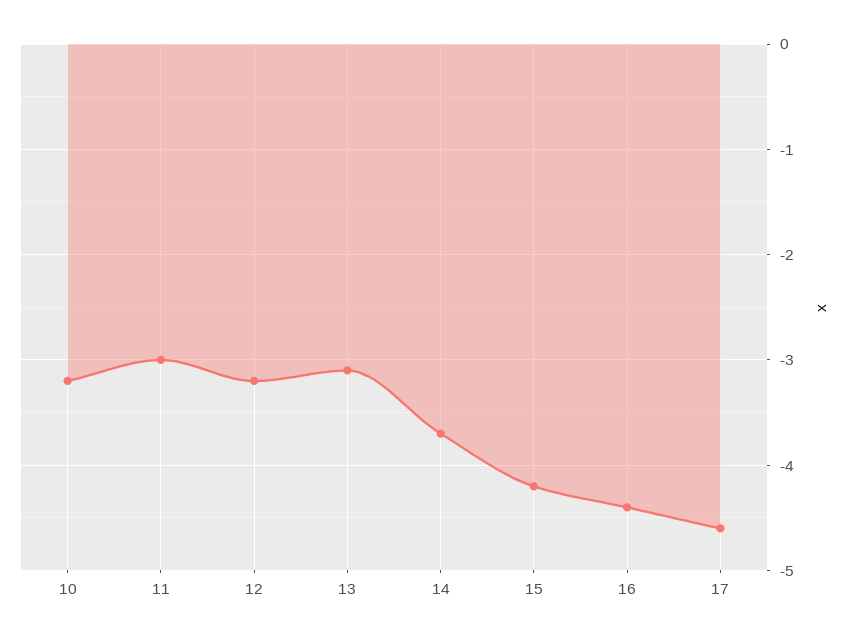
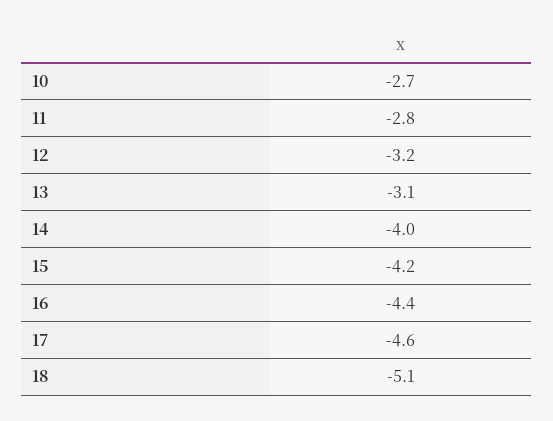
10: -3.2 -> -2.7
11: -3 -> -2.8
14: -3.7 -> -4
18: none -> -5.1

